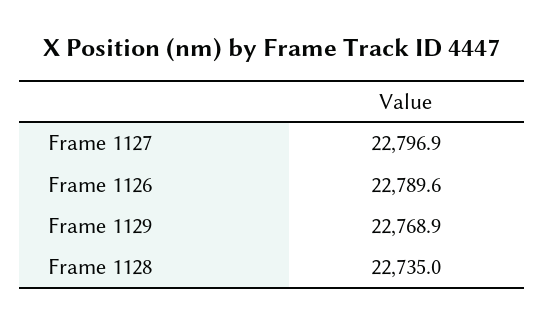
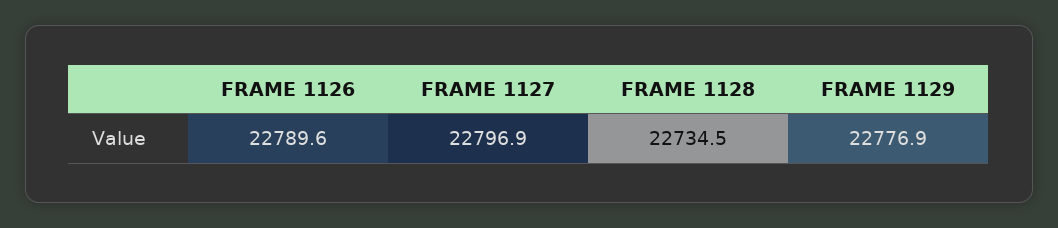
Frame 1129: 22768.9 -> 22776.9
Frame 1128: 22735 -> 22734.5

